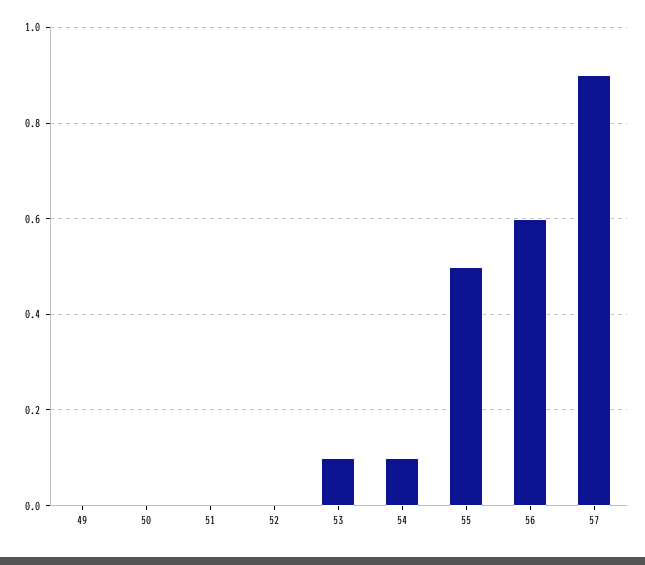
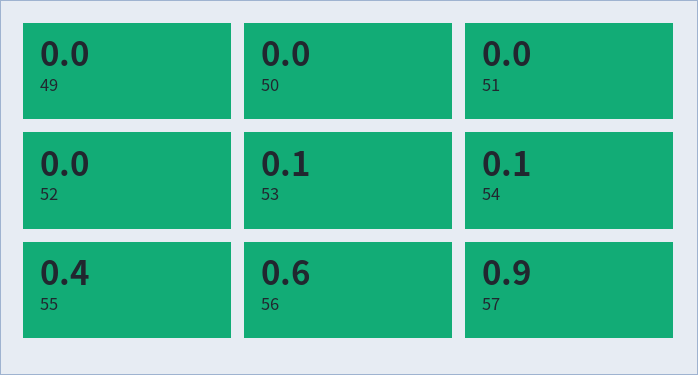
55: 0.5 -> 0.4

